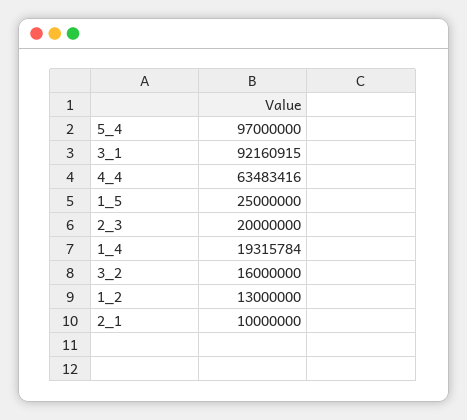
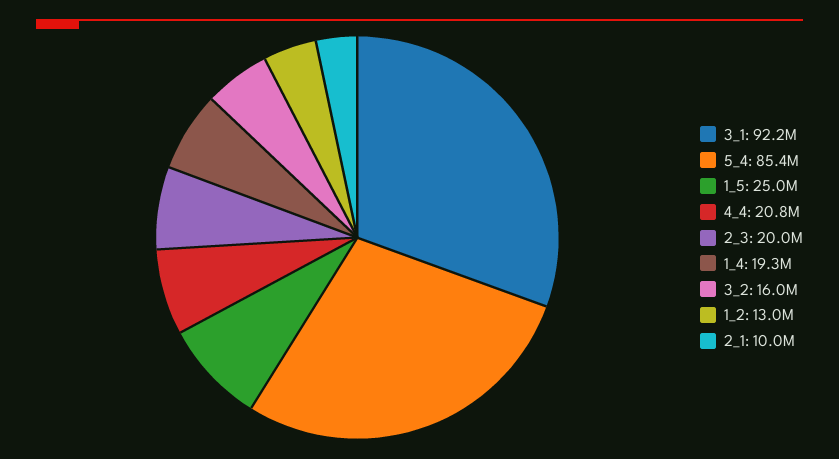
5_4: 97000000 -> 85400000
4_4: 63483416 -> 20800000

